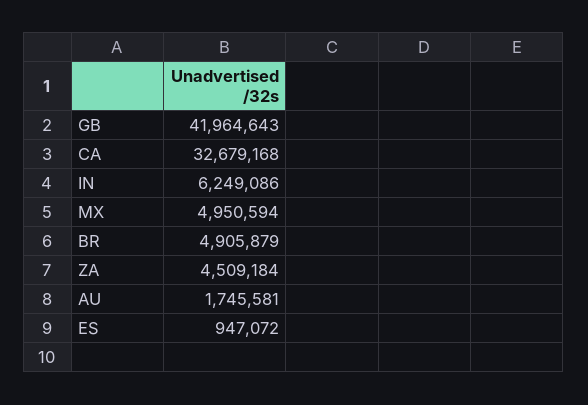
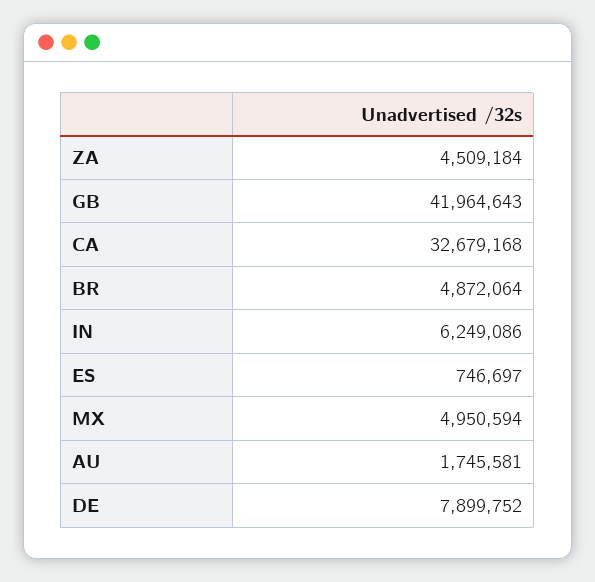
BR: 4905879 -> 4872064
ES: 947072 -> 746697
DE: none -> 7899752

